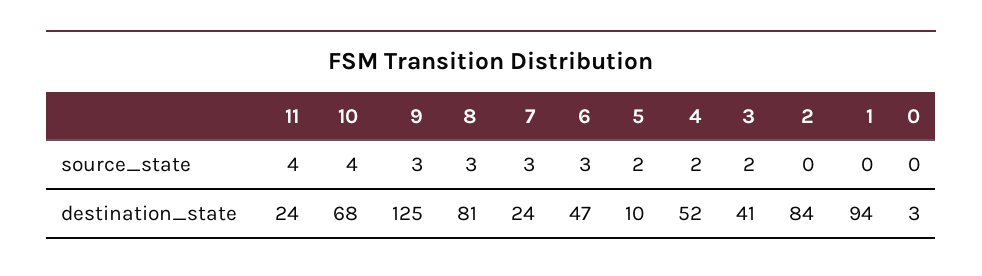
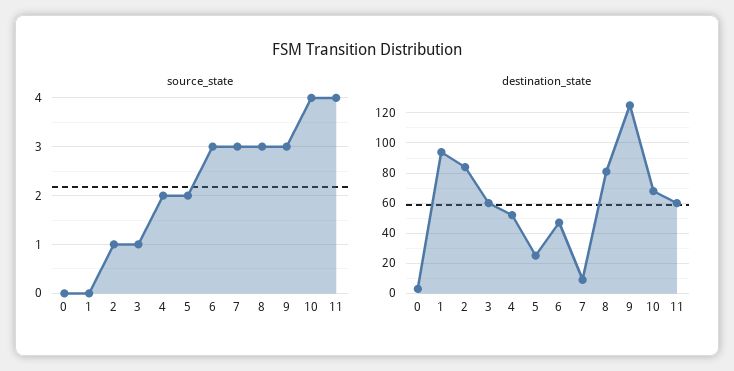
source_state, 3: 2 -> 1
source_state, 2: 0 -> 1
destination_state, 11: 24 -> 60
destination_state, 7: 24 -> 10
destination_state, 5: 10 -> 25
destination_state, 3: 41 -> 60

